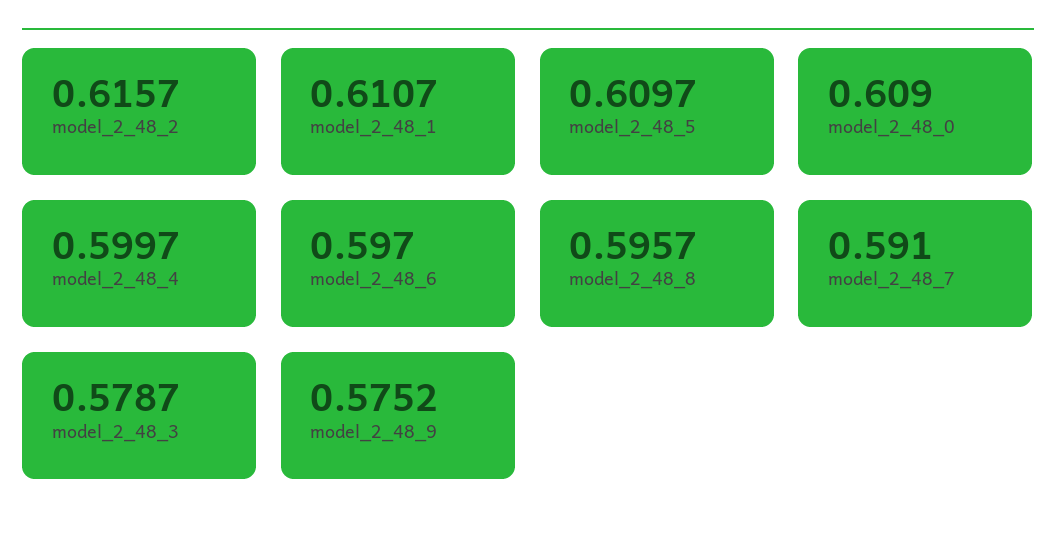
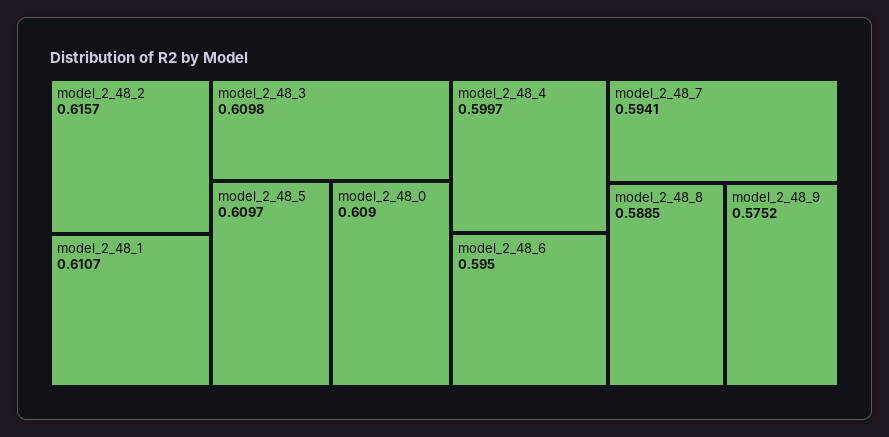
model_2_48_6: 0.597 -> 0.595
model_2_48_8: 0.5957 -> 0.5885
model_2_48_7: 0.591 -> 0.5941
model_2_48_3: 0.5787 -> 0.6098

